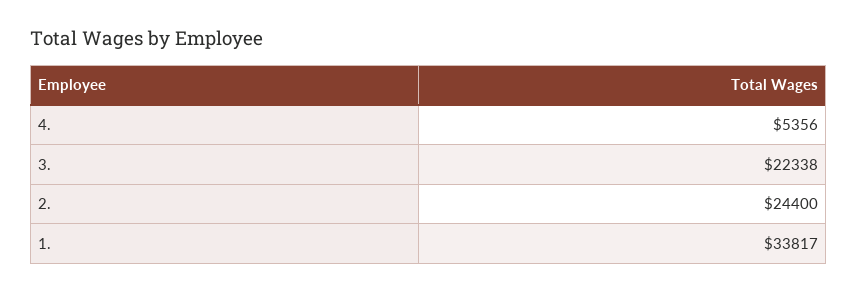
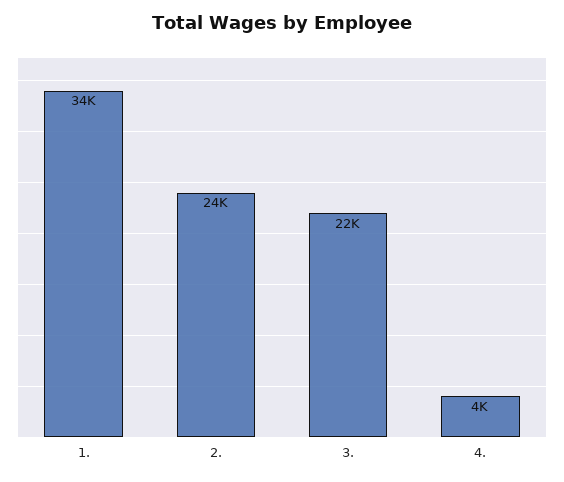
4.: 5356 -> 4000

